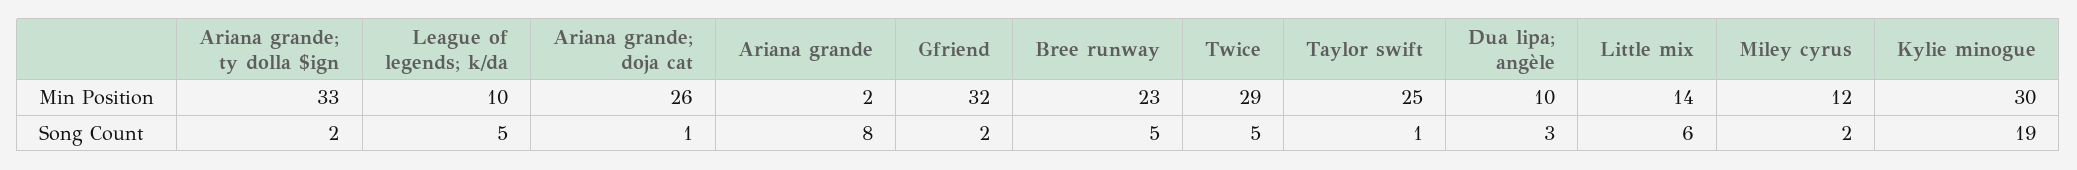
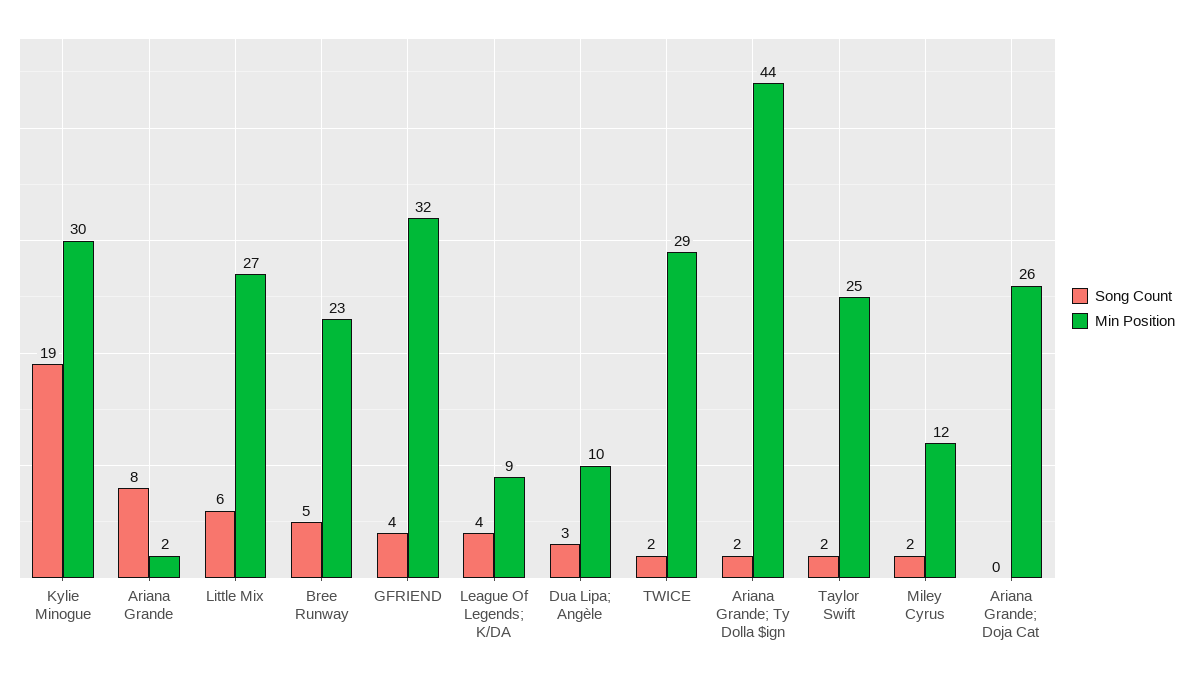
Min Position, Ariana grande; ty dolla $ign: 33 -> 44
Min Position, League of legends; k/da: 10 -> 9
Min Position, Little mix: 14 -> 27
Song Count, League of legends; k/da: 5 -> 4
Song Count, Ariana grande; doja cat: 1 -> 0
Song Count, Gfriend: 2 -> 4
Song Count, Twice: 5 -> 2
Song Count, Taylor swift: 1 -> 2

